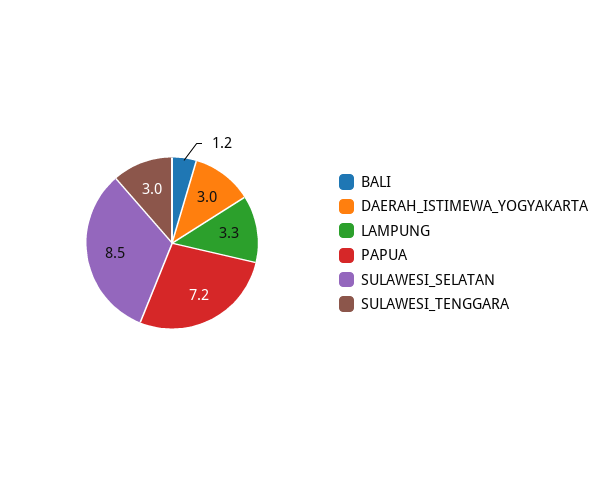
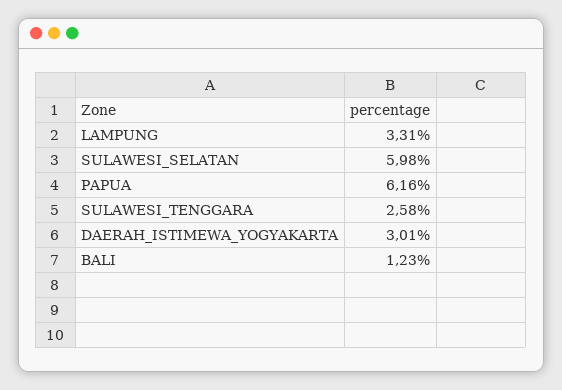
PAPUA: 7.2 -> 6.16
SULAWESI_SELATAN: 8.5 -> 5.98
SULAWESI_TENGGARA: 3 -> 2.58

